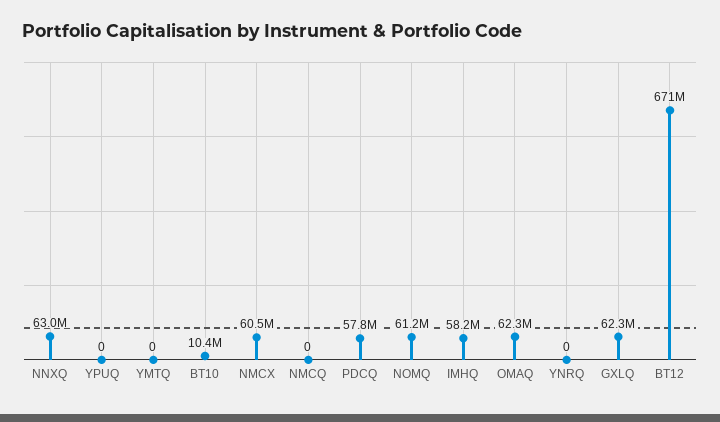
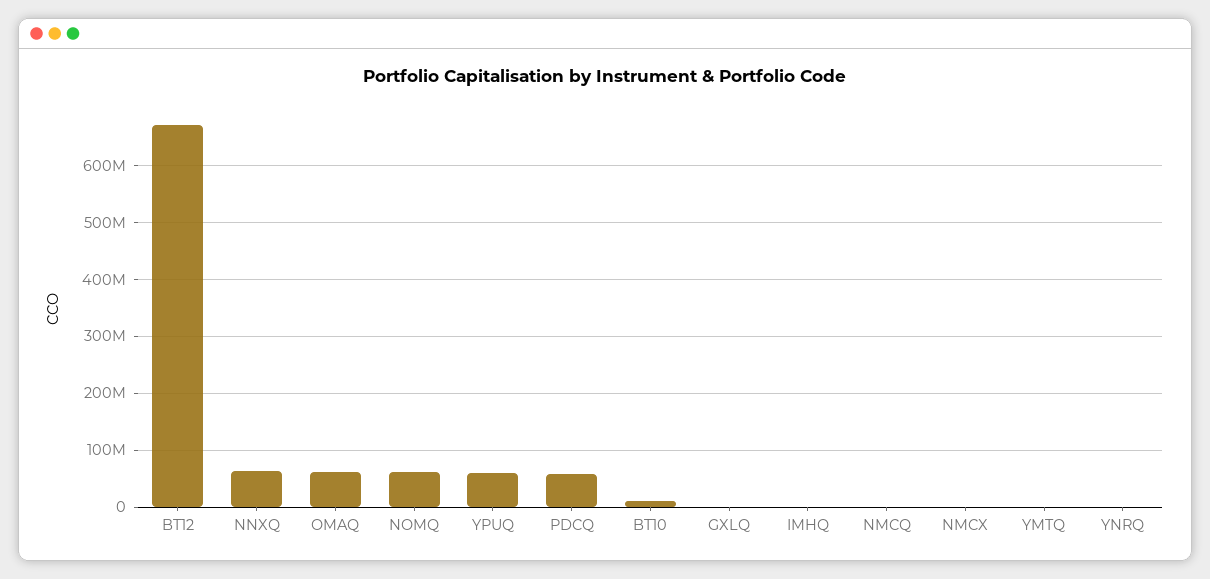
YPUQ: 0 -> 60000000
NMCX: 60500000 -> 0
IMHQ: 58200000 -> 0
GXLQ: 62300000 -> 0

